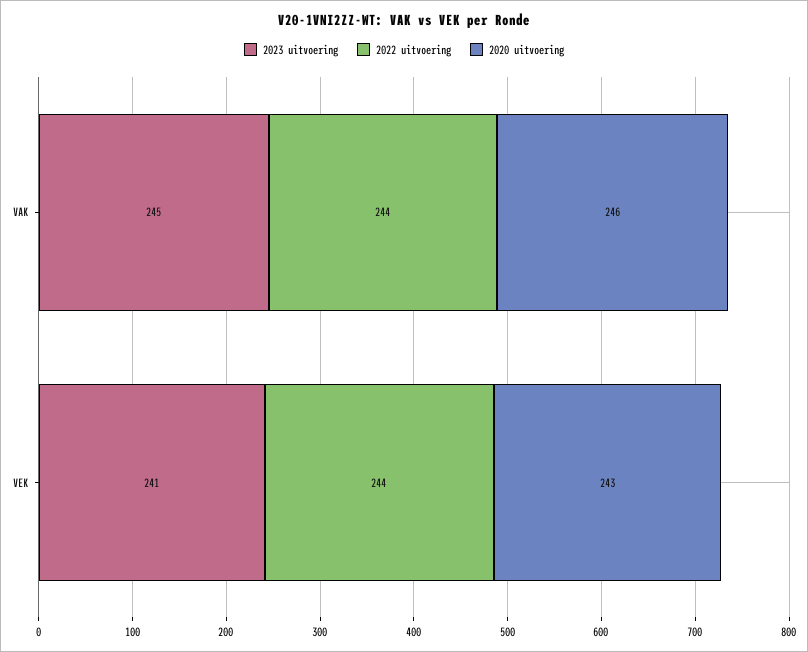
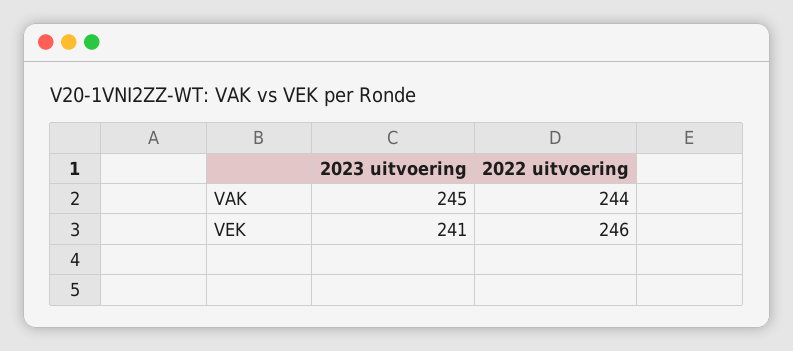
2020 uitvoering, VAK: 246 -> none
2022 uitvoering, VEK: 244 -> 246
2020 uitvoering, VEK: 243 -> none

